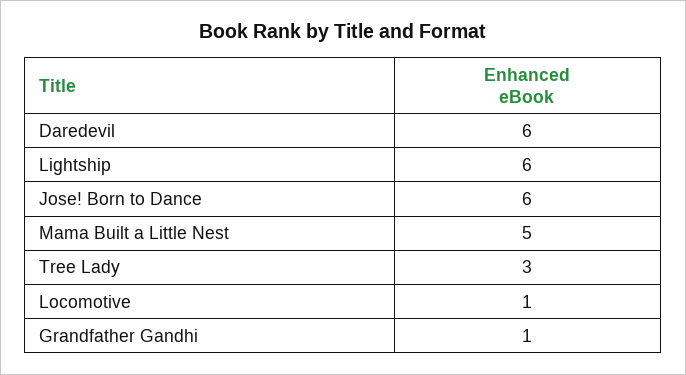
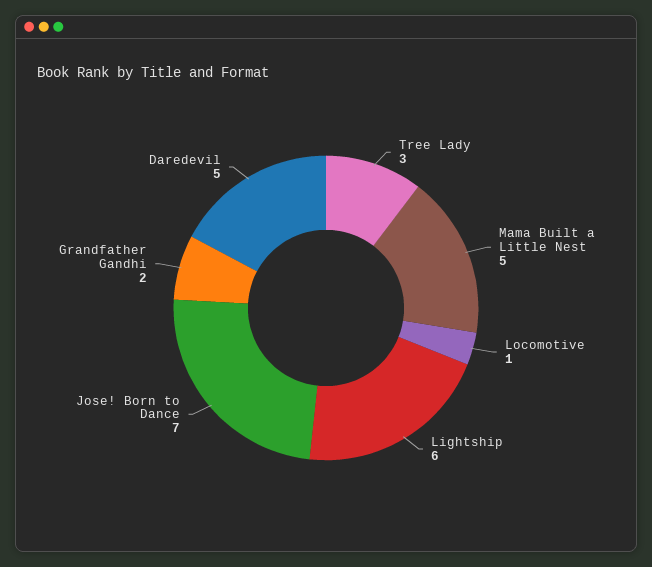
Daredevil: 6 -> 5
Jose! Born to Dance: 6 -> 7
Grandfather Gandhi: 1 -> 2

